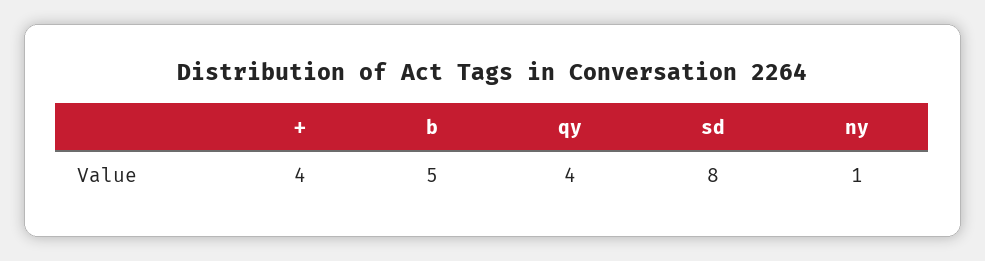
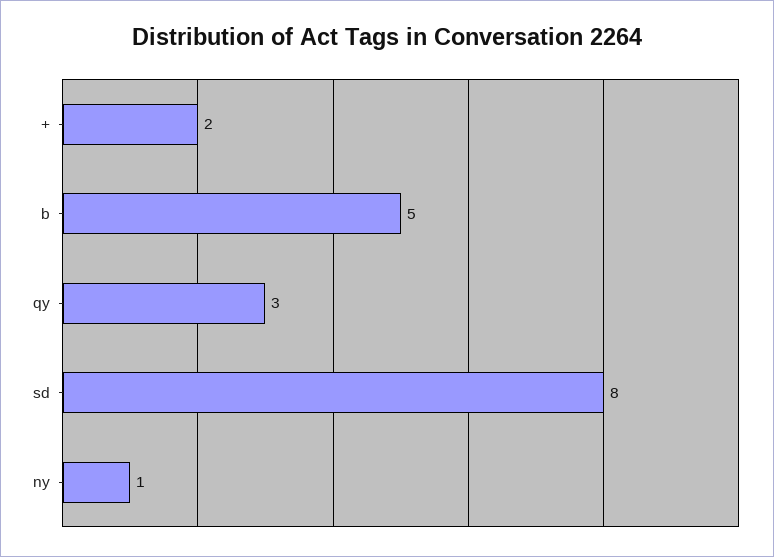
+: 4 -> 2
qy: 4 -> 3

